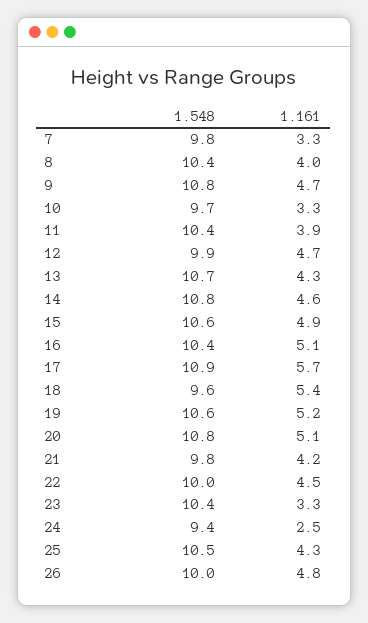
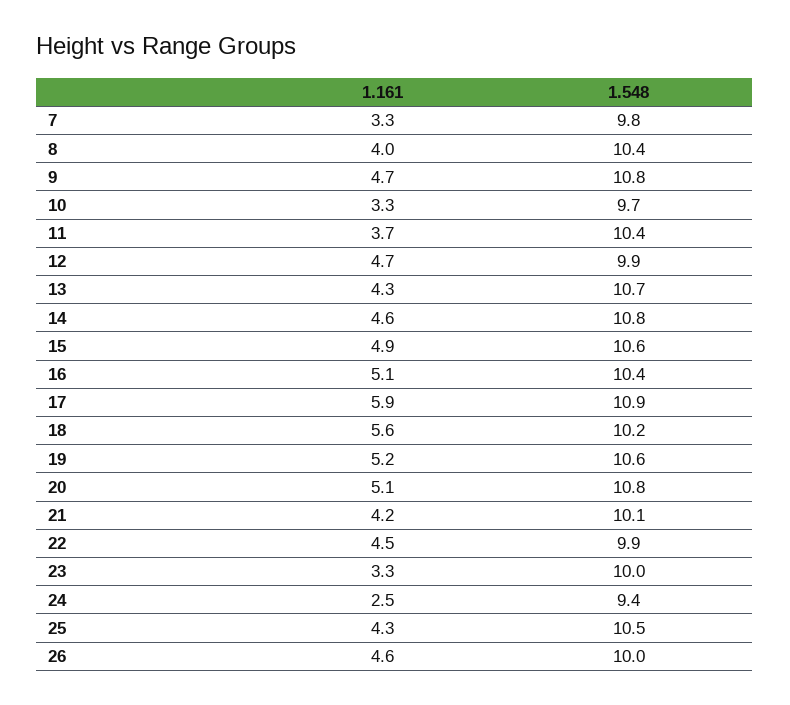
1.161, 11: 3.9 -> 3.7
1.161, 17: 5.7 -> 5.9
1.548, 18: 9.6 -> 10.2
1.161, 18: 5.4 -> 5.6
1.548, 21: 9.8 -> 10.1
1.548, 22: 10 -> 9.9
1.548, 23: 10.4 -> 10
1.161, 26: 4.8 -> 4.6

